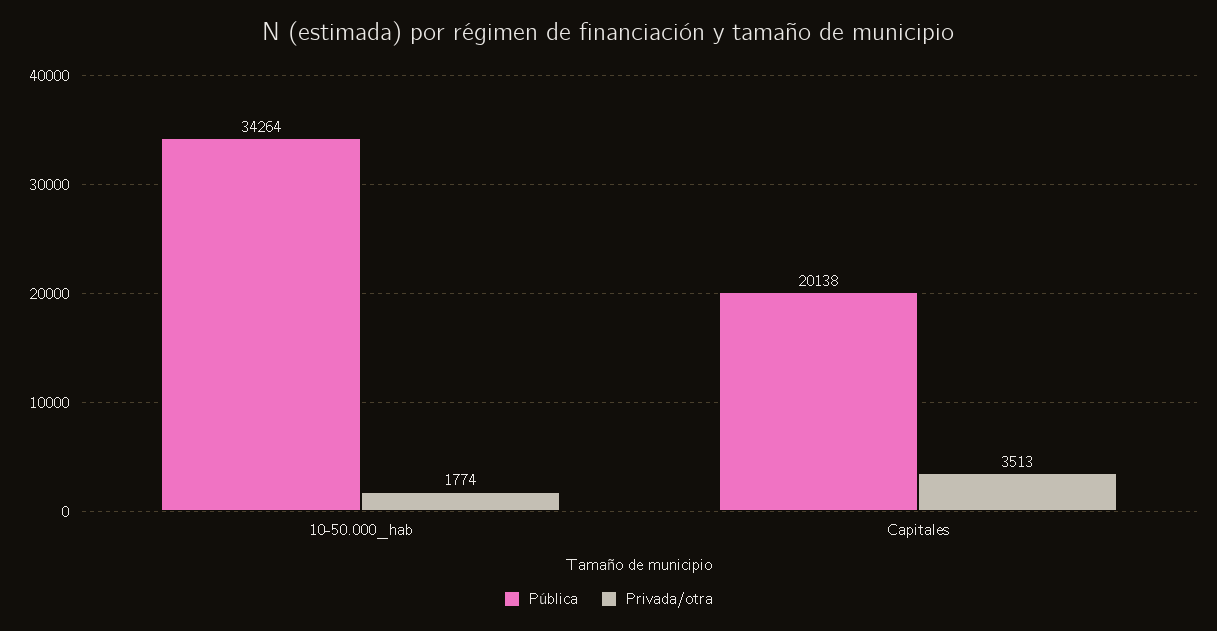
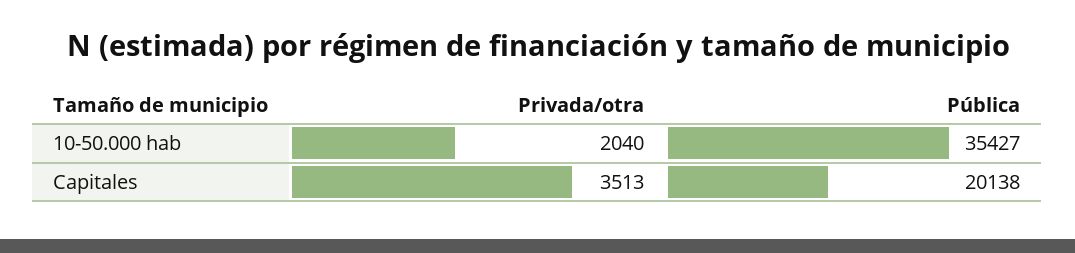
Pública, 10-50.000_hab: 34264 -> 35427
Privada/otra, 10-50.000_hab: 1774 -> 2040

